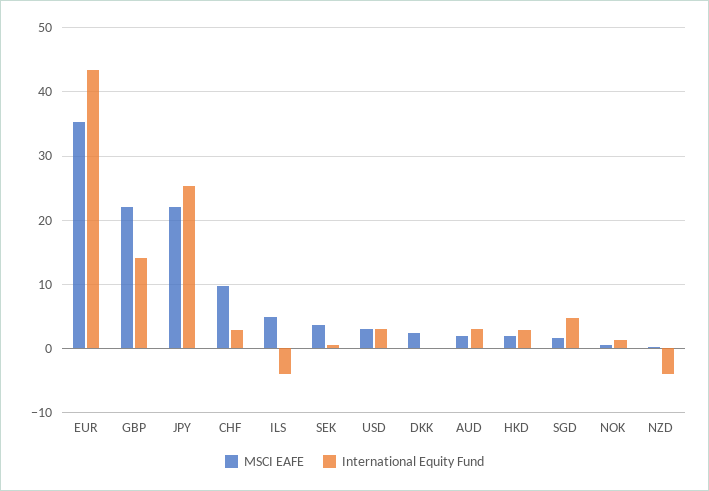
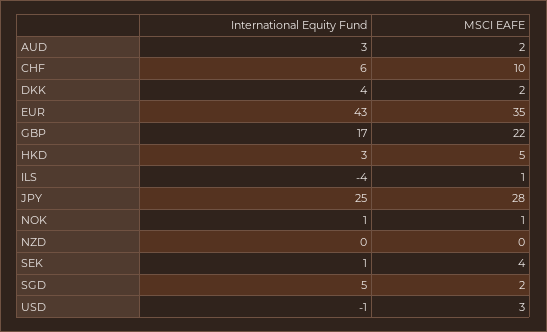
International Equity Fund, GBP: 14 -> 17
MSCI EAFE, JPY: 22 -> 28
International Equity Fund, CHF: 3 -> 6
MSCI EAFE, ILS: 5 -> 1
International Equity Fund, USD: 3 -> -1
International Equity Fund, DKK: 0 -> 4
MSCI EAFE, HKD: 2 -> 5
International Equity Fund, NZD: -4 -> 0

